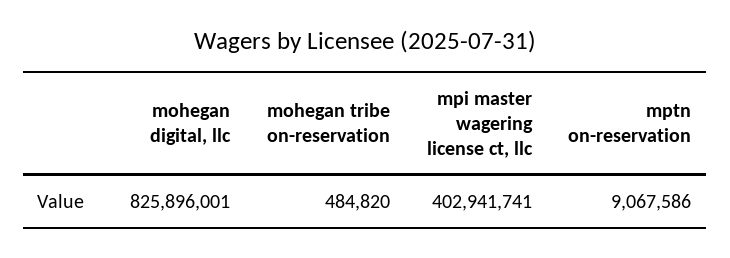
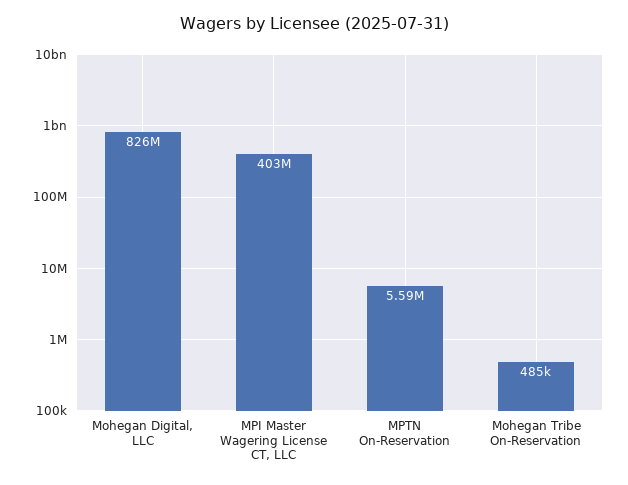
mptn on-reservation: 9067586 -> 5590000

